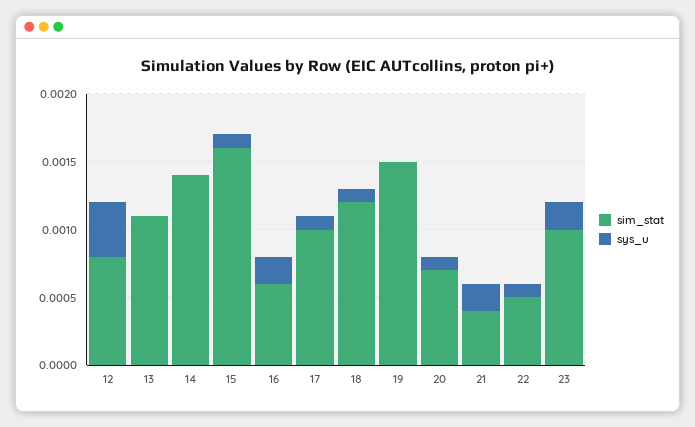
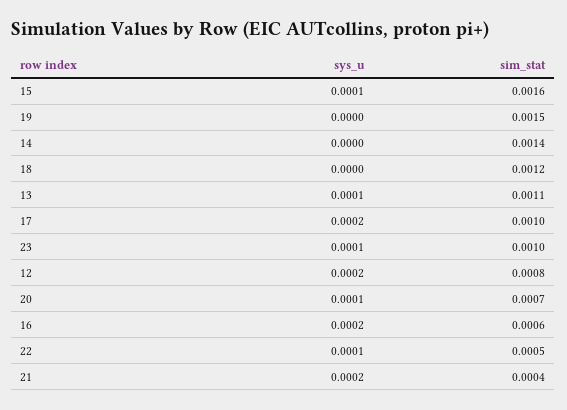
sys_u, 12: 0.0004 -> 0.0002
sys_u, 13: 0 -> 0.0001
sys_u, 17: 0.0001 -> 0.0002
sys_u, 18: 0.0001 -> 0
sys_u, 23: 0.0002 -> 0.0001

